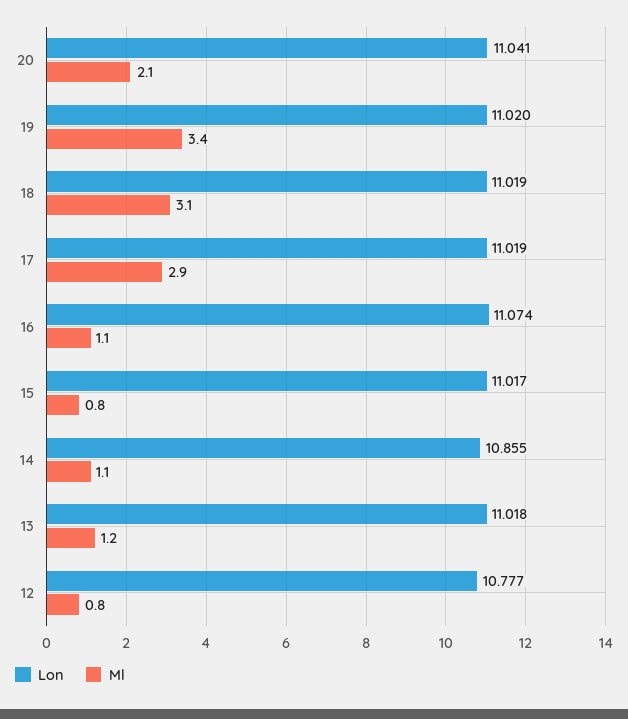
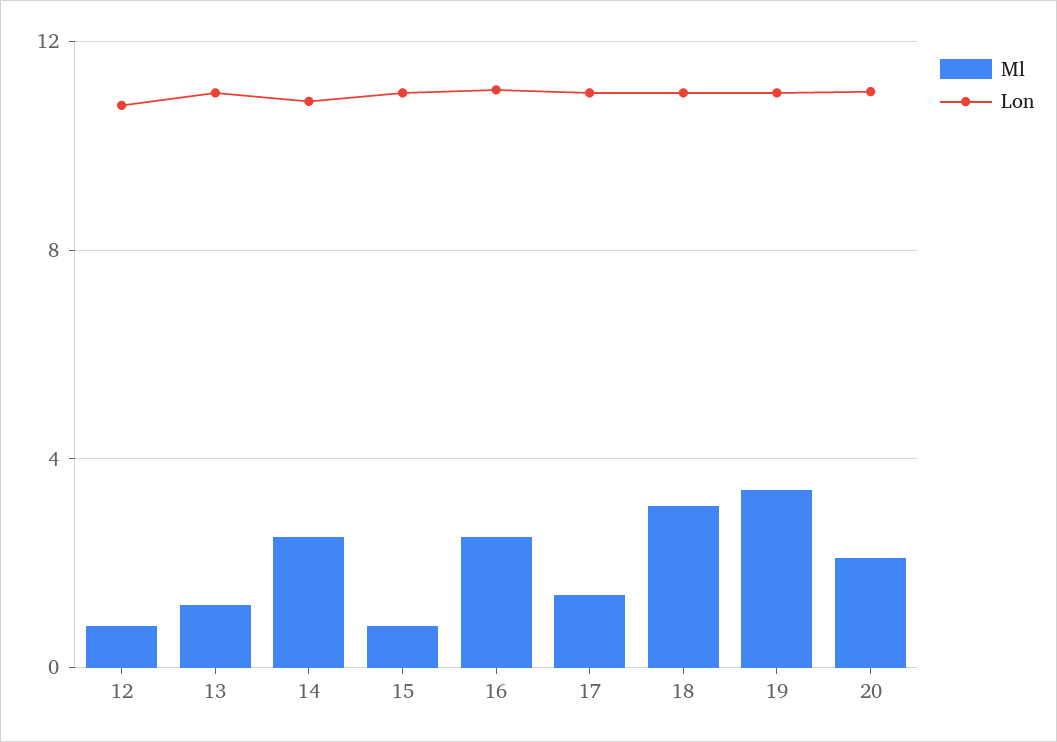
Ml, 17: 2.9 -> 1.5
Ml, 16: 1.1 -> 2.5
Ml, 14: 1.1 -> 2.5

